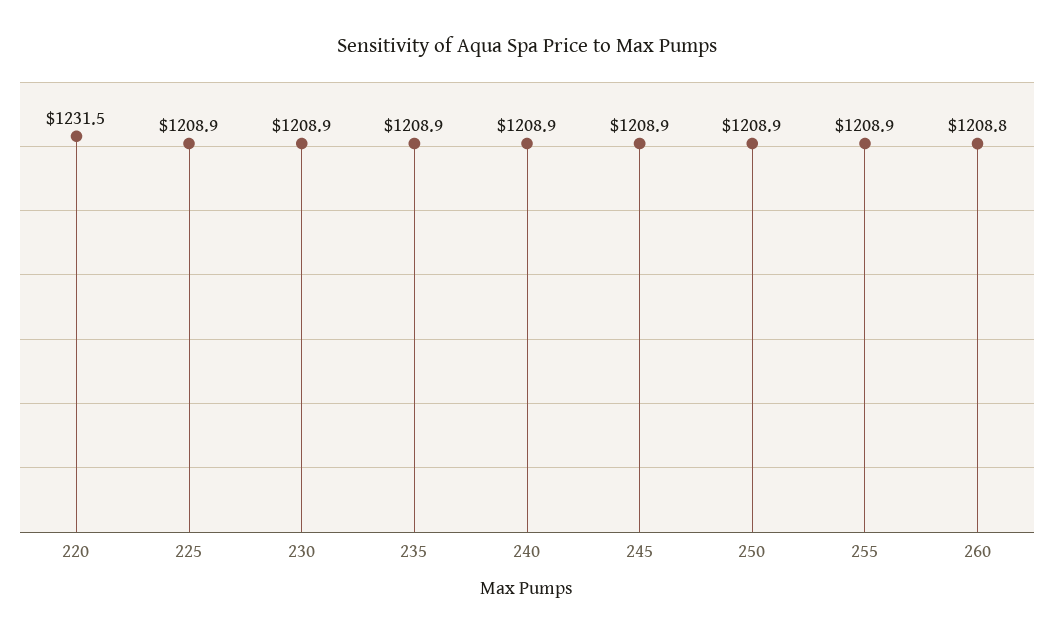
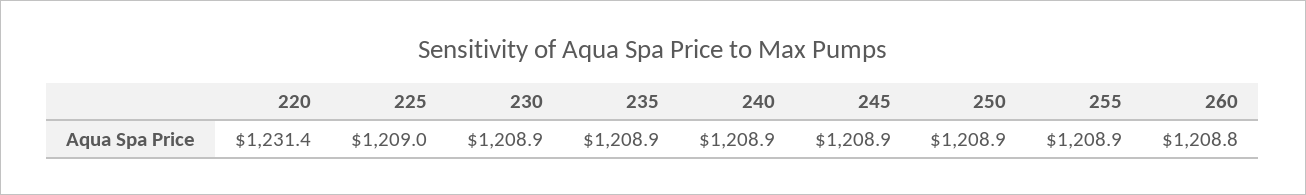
220: 1231.5 -> 1231.4
225: 1208.9 -> 1209

